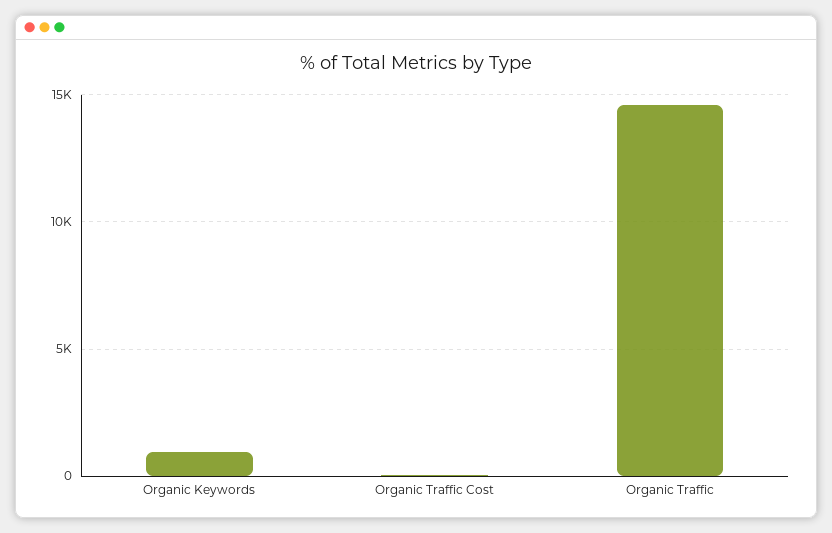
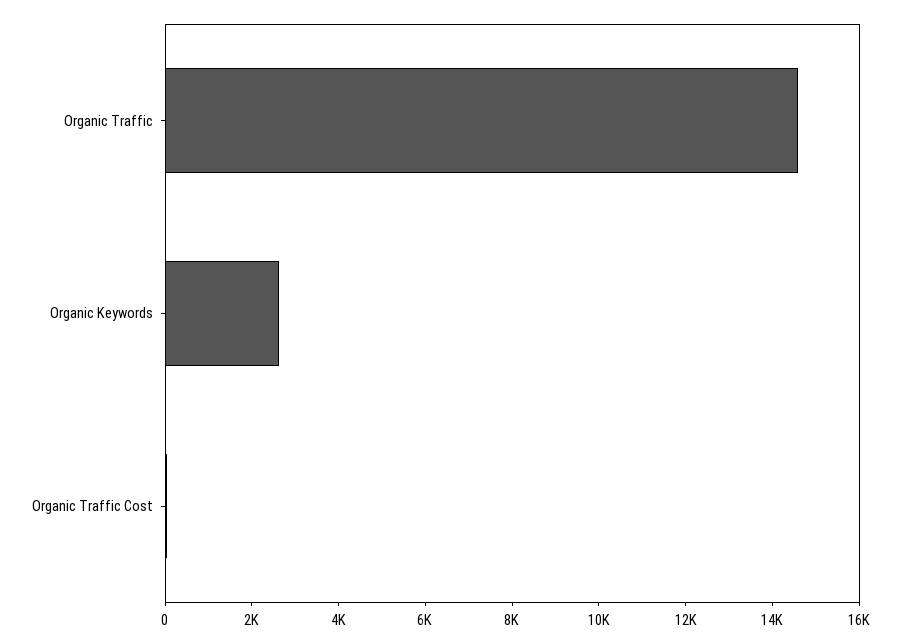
Organic Keywords: 1000 -> 2500

